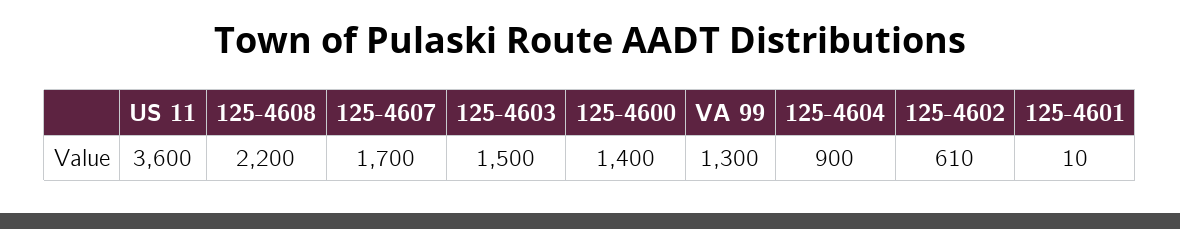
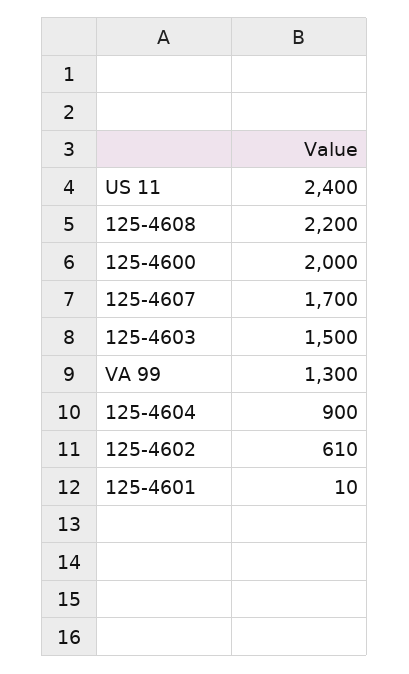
US 11: 3600 -> 2400
125-4600: 1400 -> 2000

